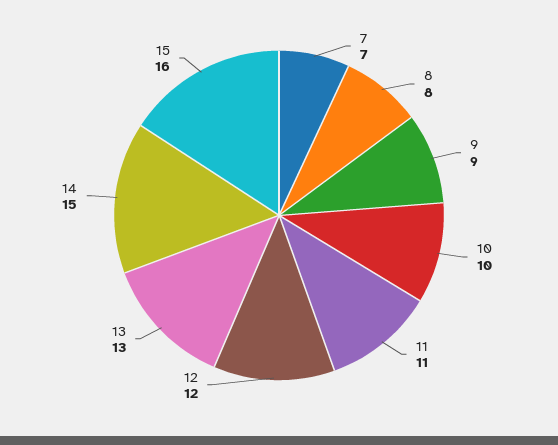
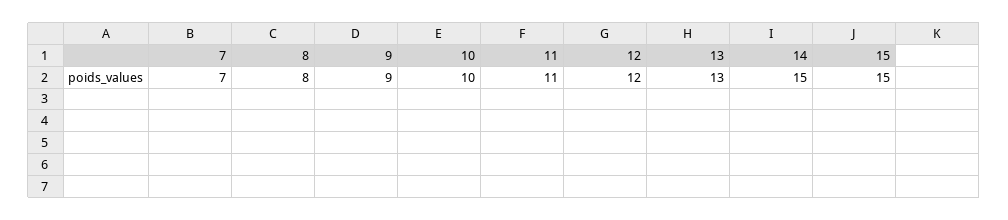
15: 16 -> 15

